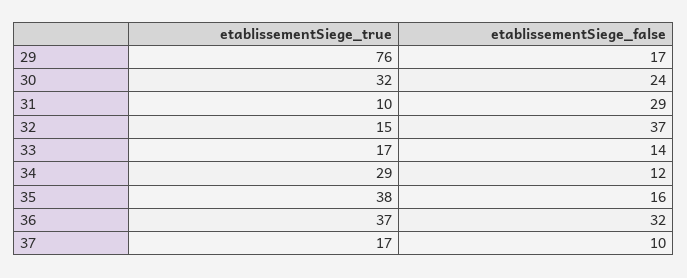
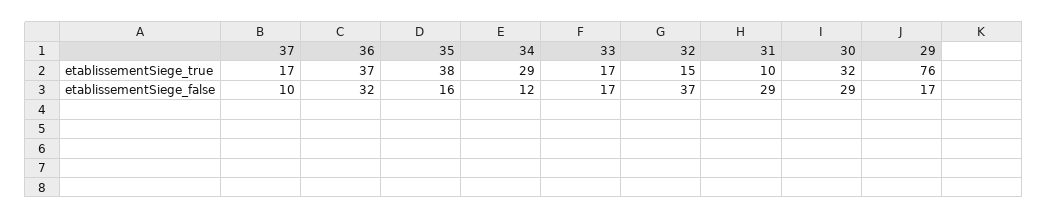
etablissementSiege_false, 30: 24 -> 29
etablissementSiege_false, 33: 14 -> 17

